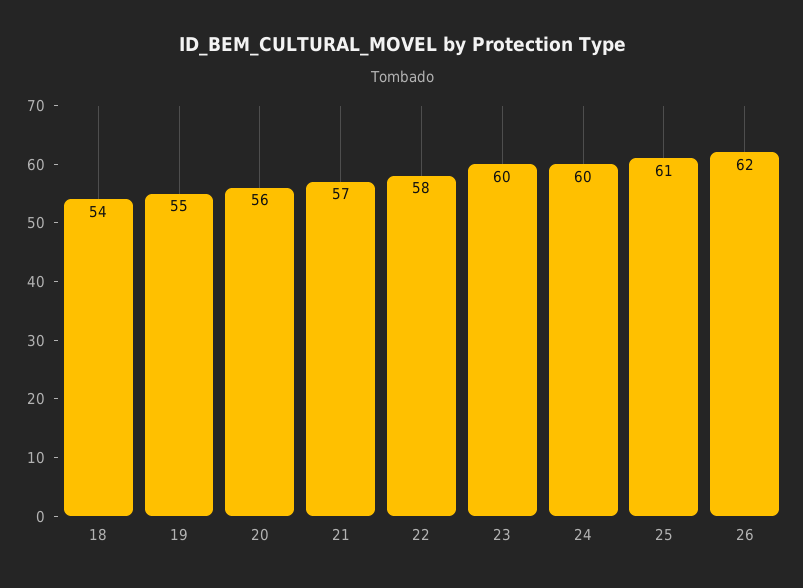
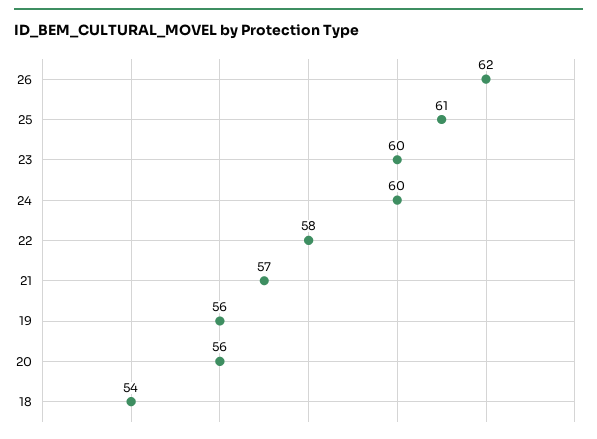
19: 55 -> 56

